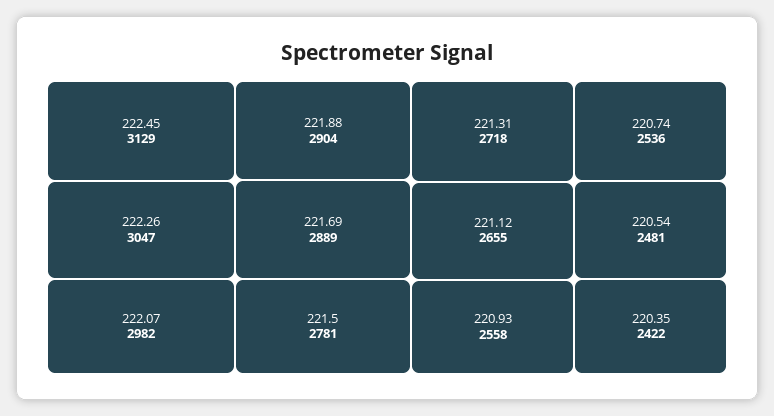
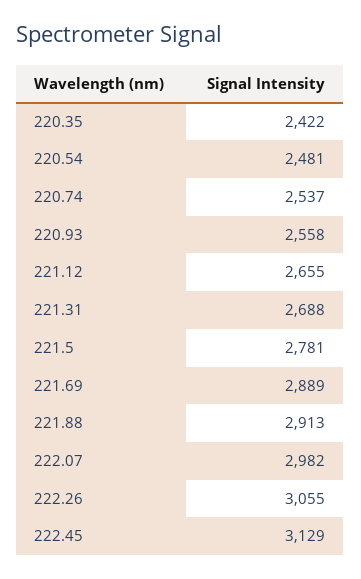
222.26: 3047 -> 3055
221.88: 2904 -> 2913
221.31: 2718 -> 2688
220.74: 2536 -> 2537

